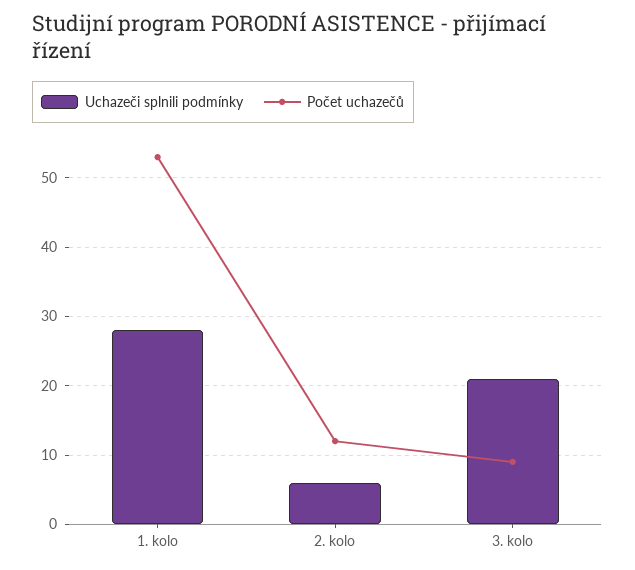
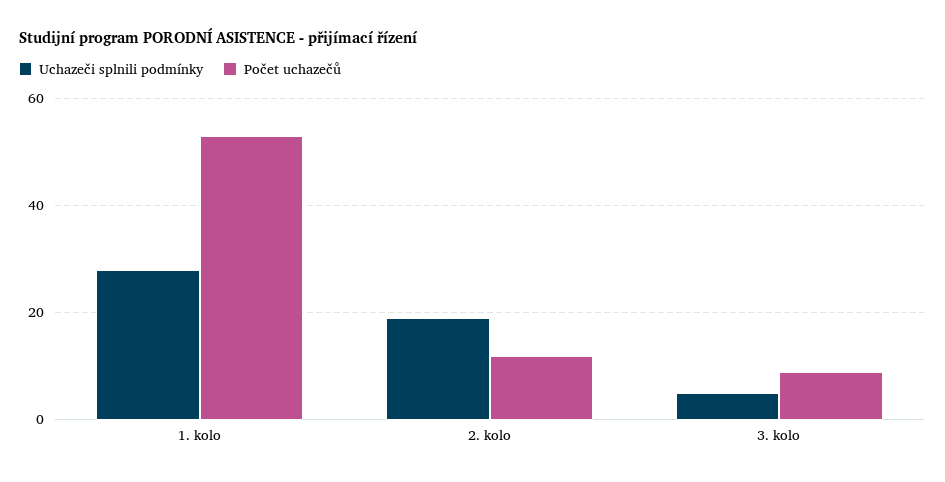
Uchazeči splnili podmínky, 2. kolo: 6 -> 20
Uchazeči splnili podmínky, 3. kolo: 21 -> 5

